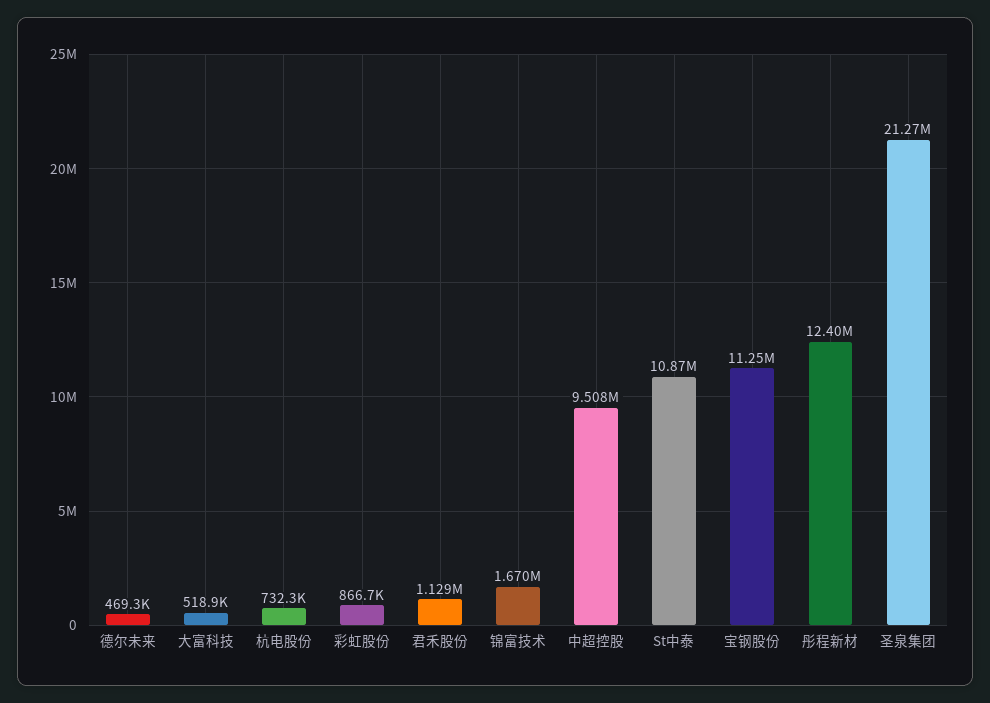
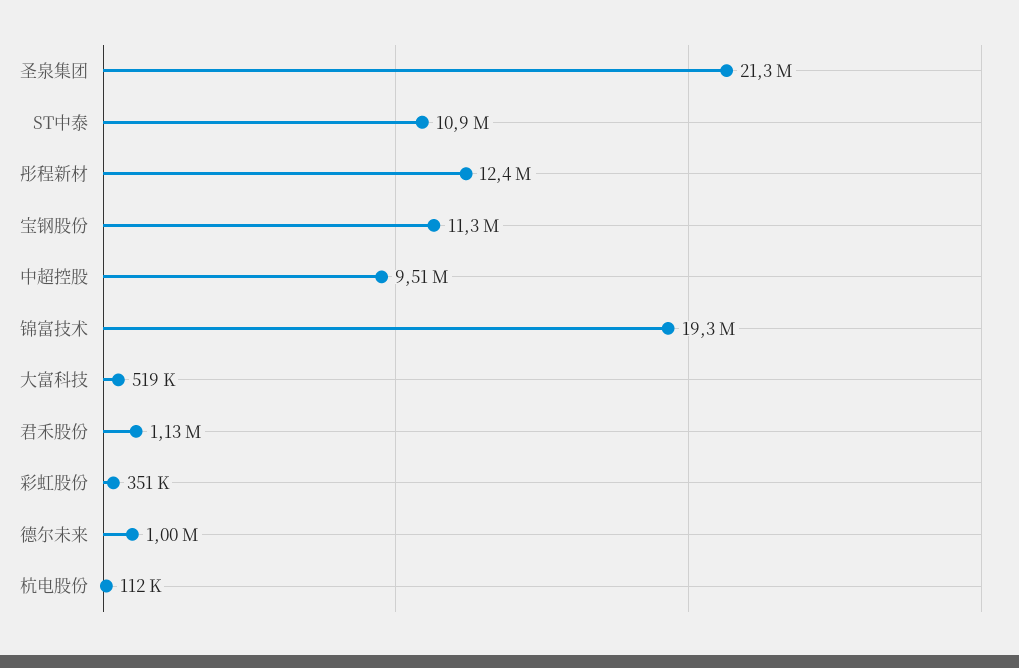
德尔未来: 469300 -> 1000000
杭电股份: 732300 -> 112000
彩虹股份: 866700 -> 351000
锦富技术: 1670000 -> 19300000

